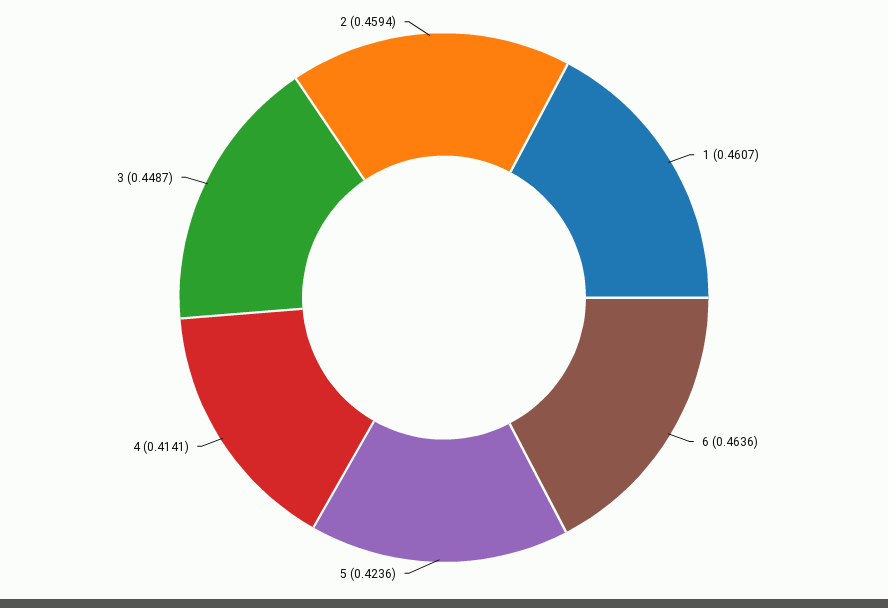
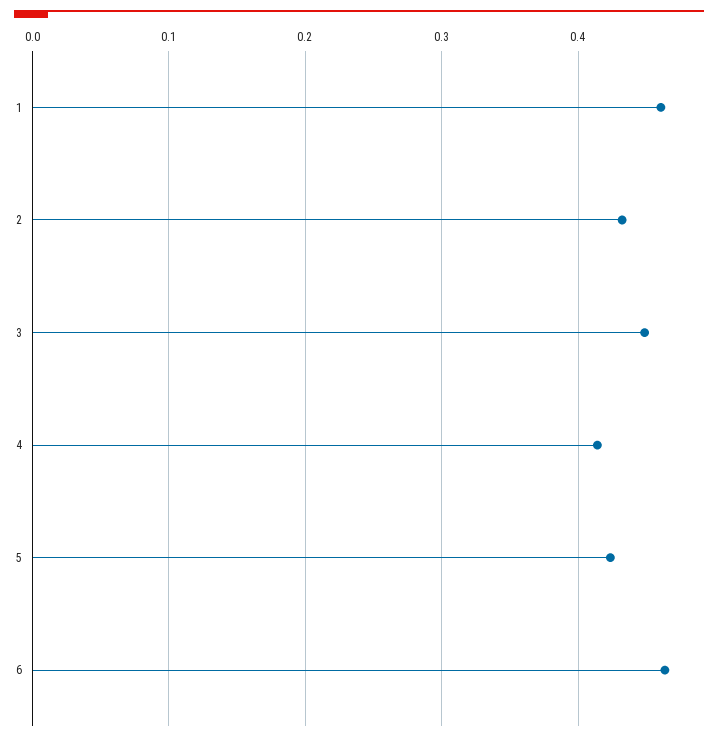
2: 0.4594 -> 0.43

